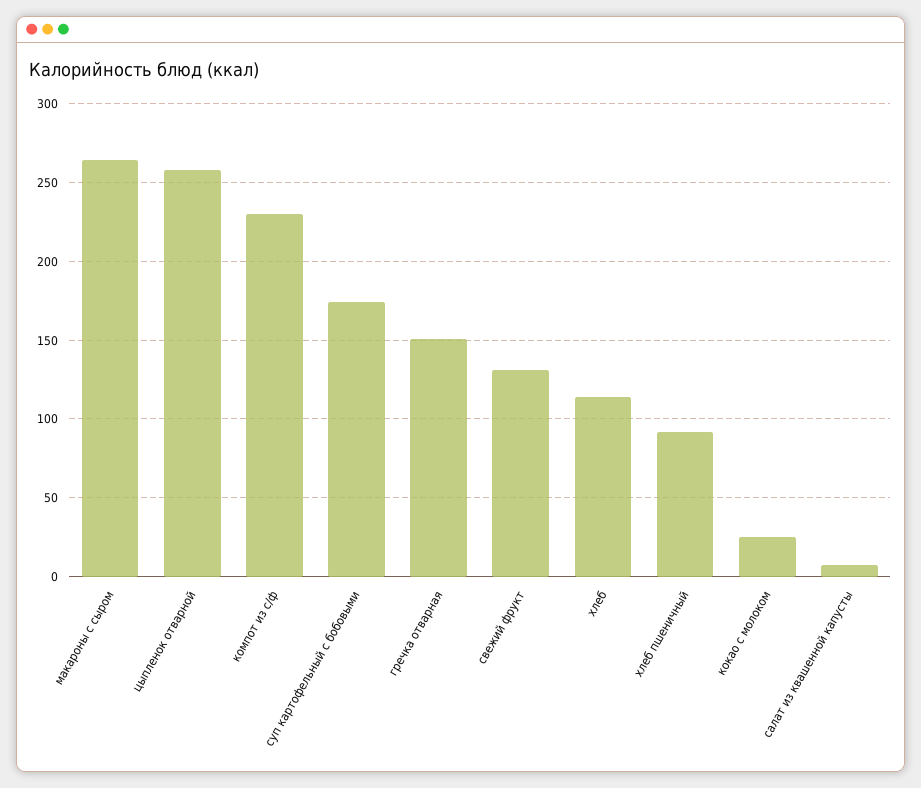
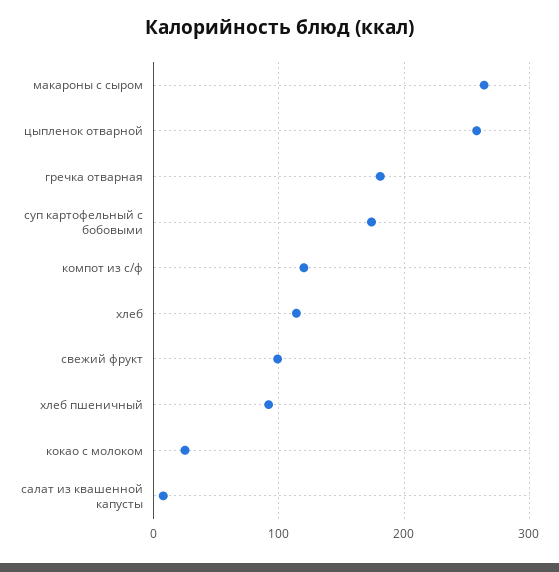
компот из с/ф: 230 -> 120
гречка отварная: 150 -> 180
свежий фрукт: 130 -> 100

